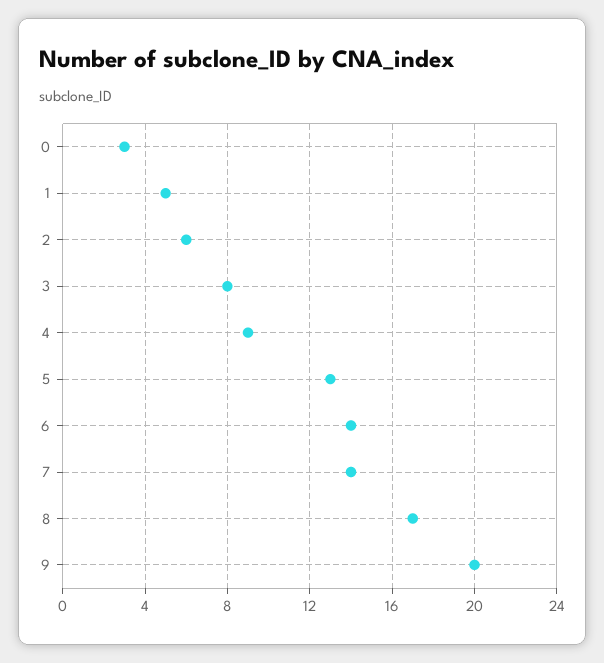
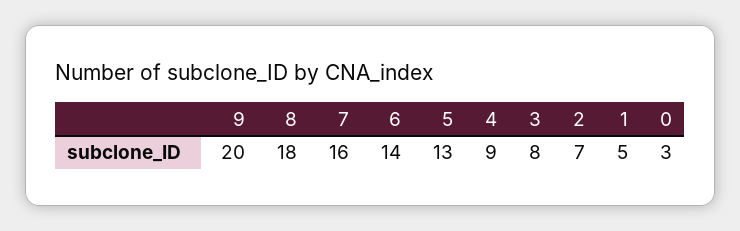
2: 6 -> 7
7: 14 -> 16
8: 17 -> 18

